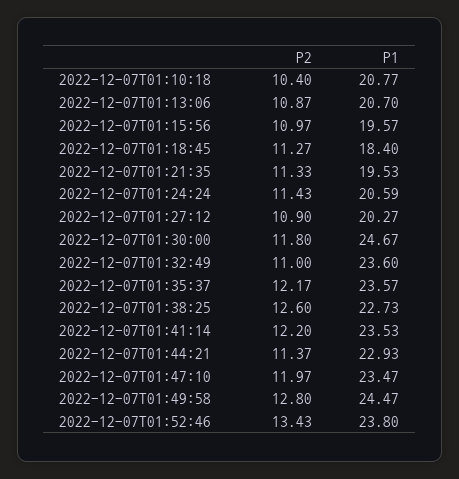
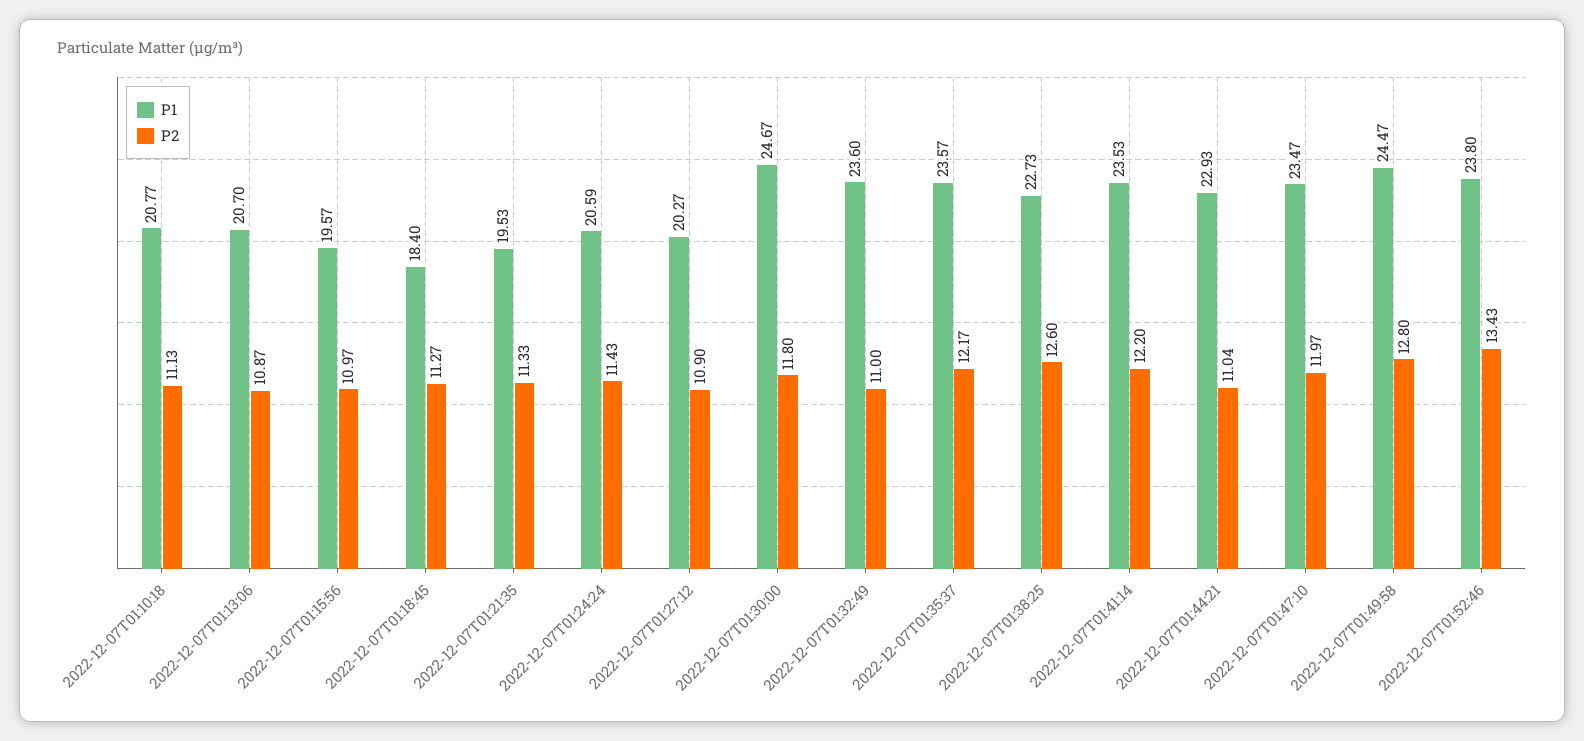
P2, 2022-12-07T01:10:18: 10.4 -> 11.13
P2, 2022-12-07T01:44:21: 11.37 -> 11.04

